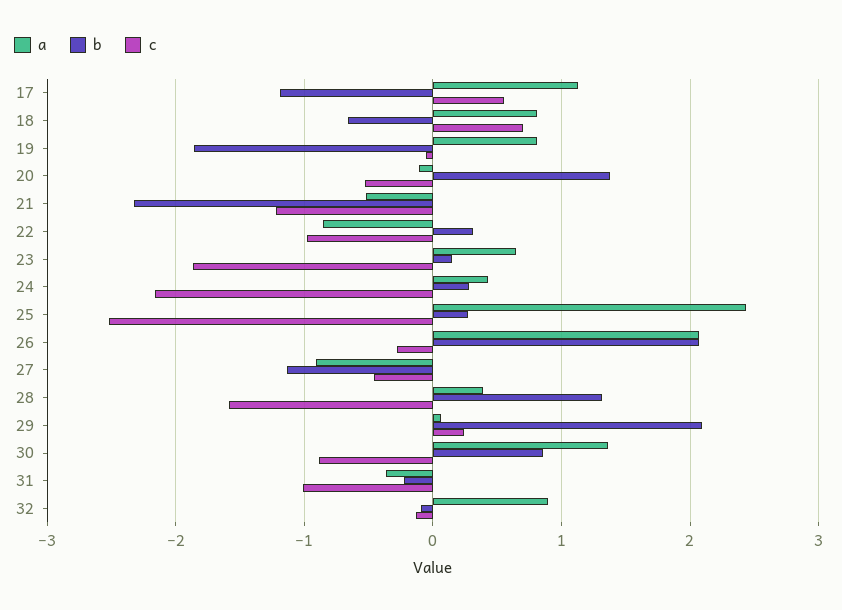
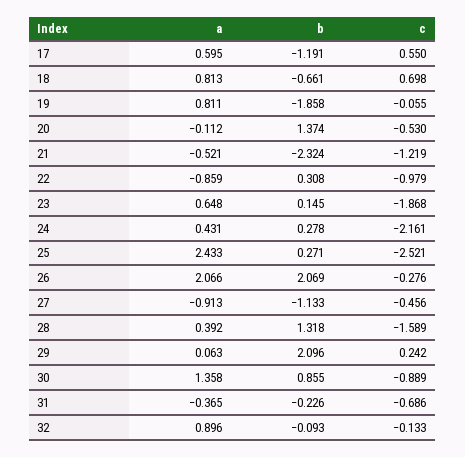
a, 17: 1.1 -> 0.595
c, 31: -1 -> -0.686

